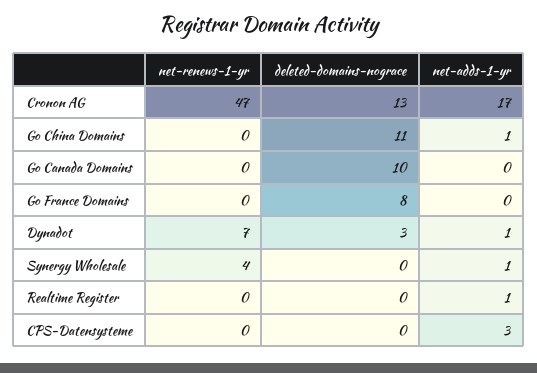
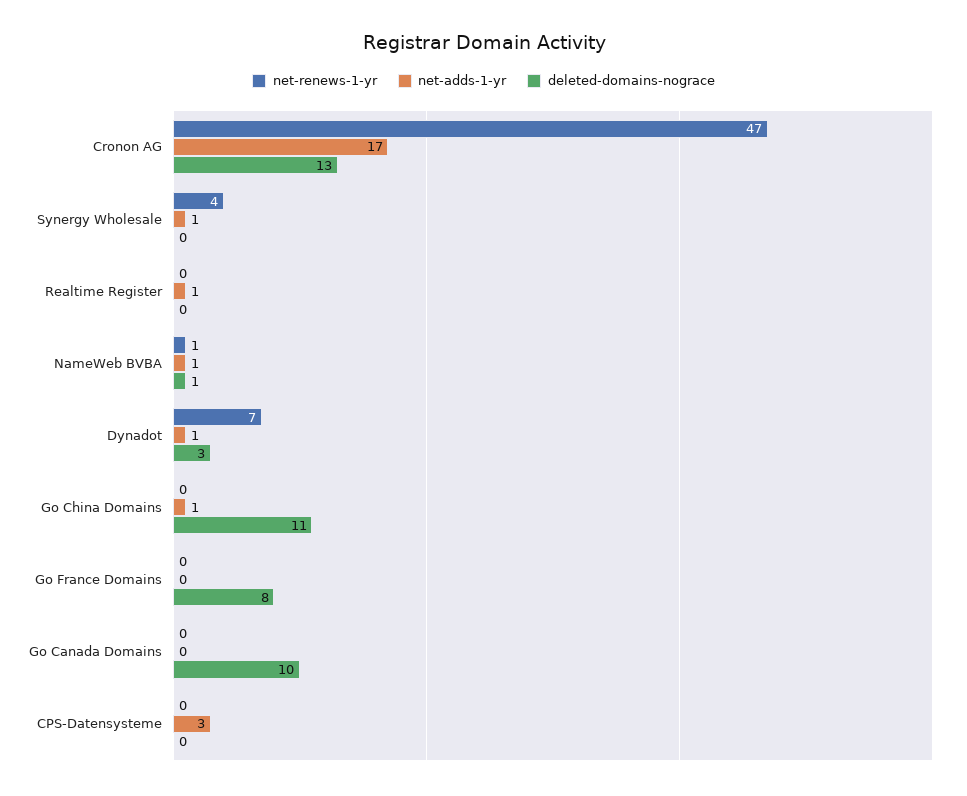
net-renews-1-yr, NameWeb BVBA: none -> 1
net-adds-1-yr, NameWeb BVBA: none -> 1
deleted-domains-nograce, NameWeb BVBA: none -> 1

